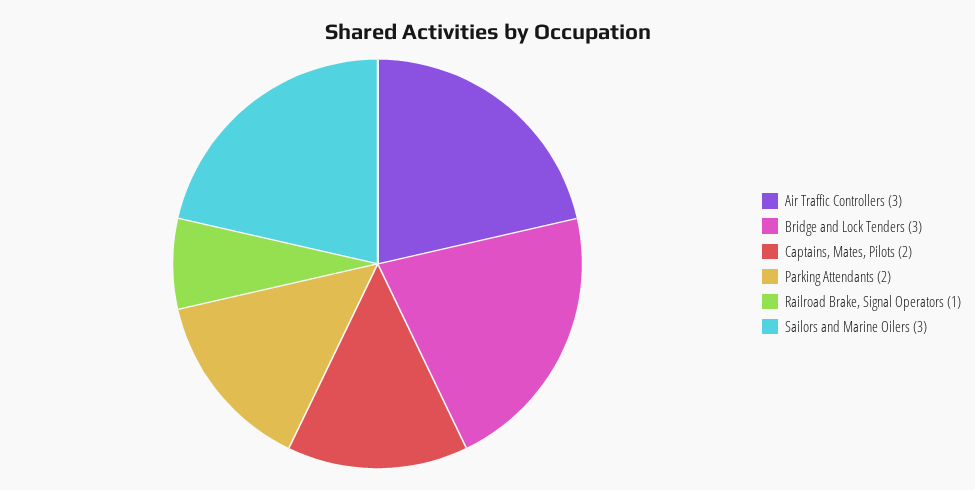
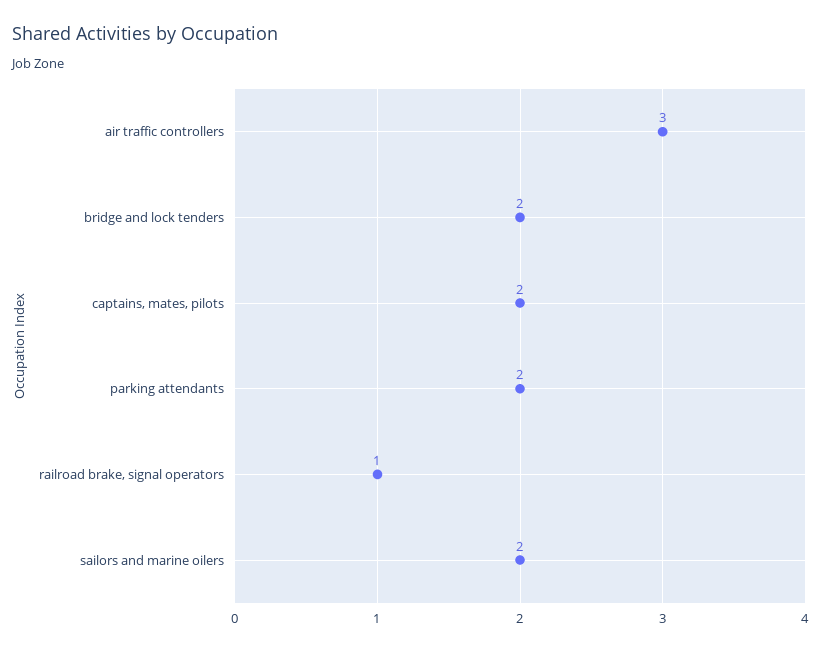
Bridge and Lock Tenders: 3 -> 2
Sailors and Marine Oilers: 3 -> 2

